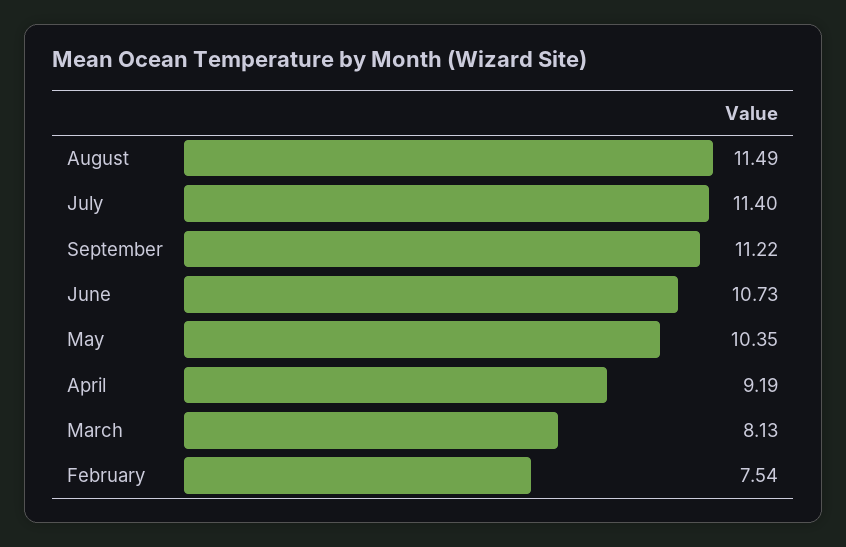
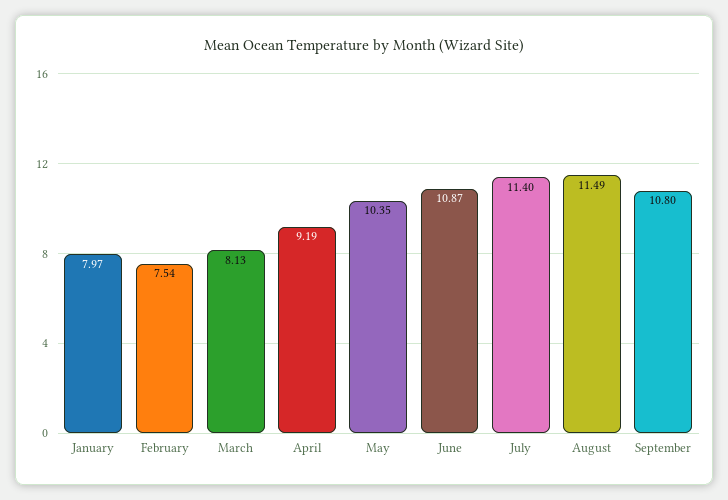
September: 11.22 -> 10.8
June: 10.73 -> 10.87
January: none -> 7.97

